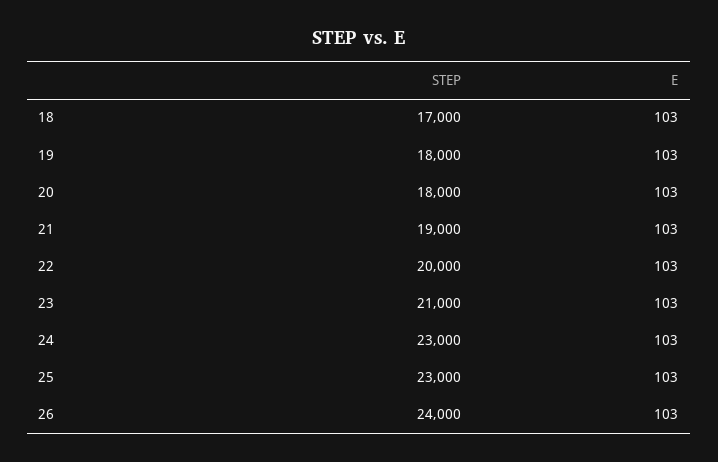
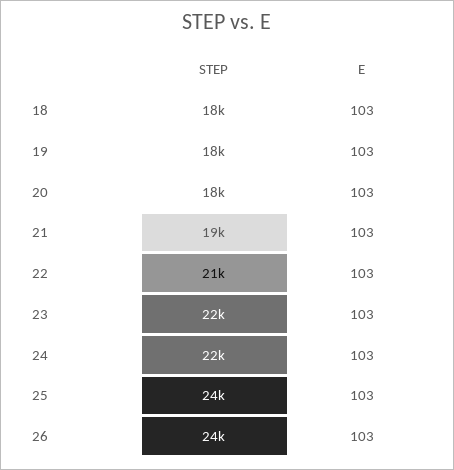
STEP, 18: 17000 -> 18000
STEP, 22: 20000 -> 21000
STEP, 23: 21000 -> 22000
STEP, 24: 23000 -> 22000
STEP, 25: 23000 -> 24000

